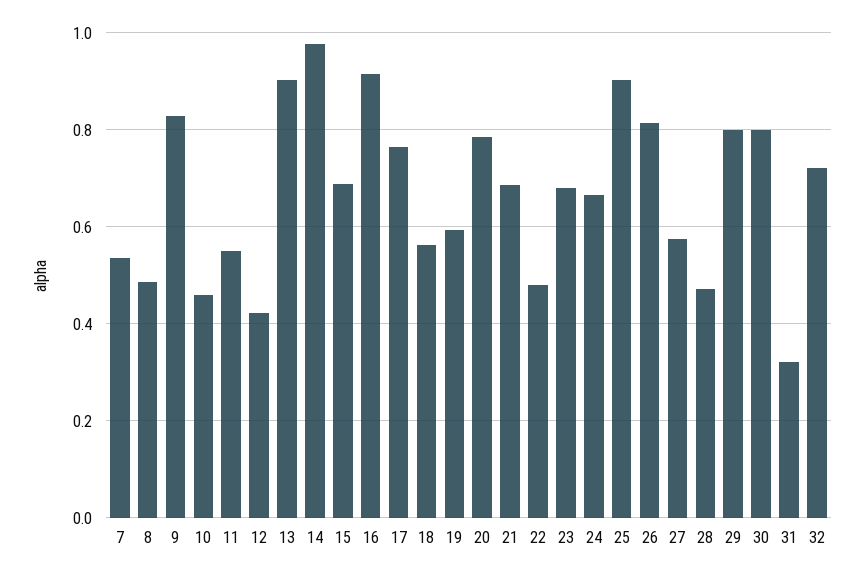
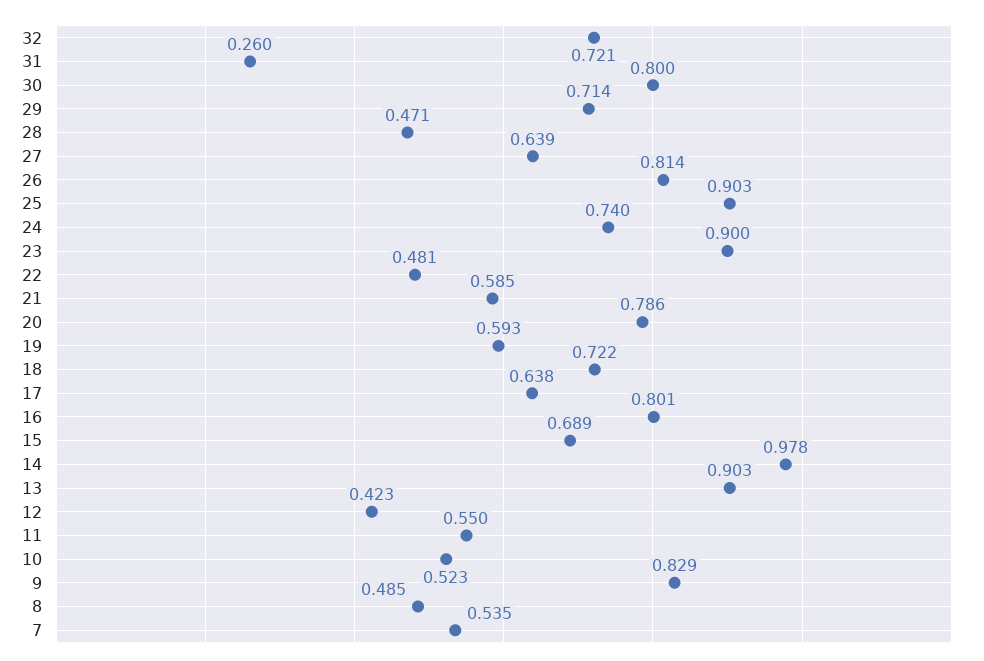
10: 0.46 -> 0.523
16: 0.92 -> 0.801
17: 0.76 -> 0.638
18: 0.56 -> 0.722
21: 0.68 -> 0.585
23: 0.68 -> 0.9
24: 0.66 -> 0.74
27: 0.58 -> 0.639
29: 0.8 -> 0.714
31: 0.32 -> 0.26

